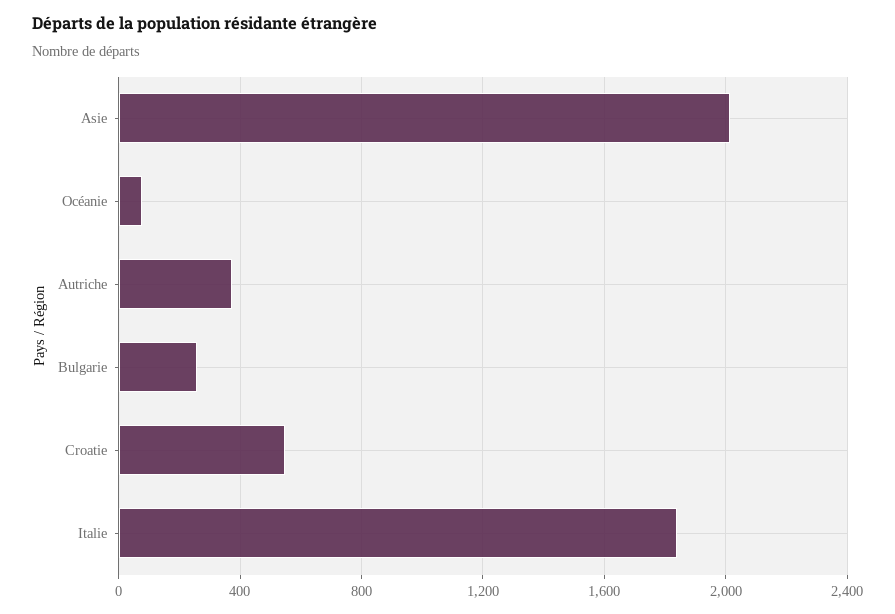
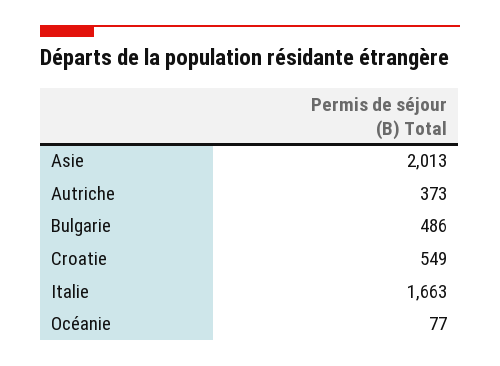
Bulgarie: 250 -> 486
Italie: 1850 -> 1663

